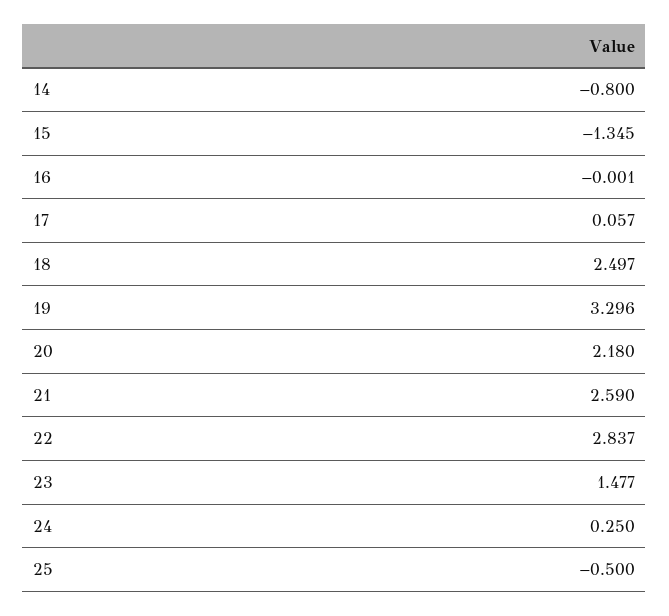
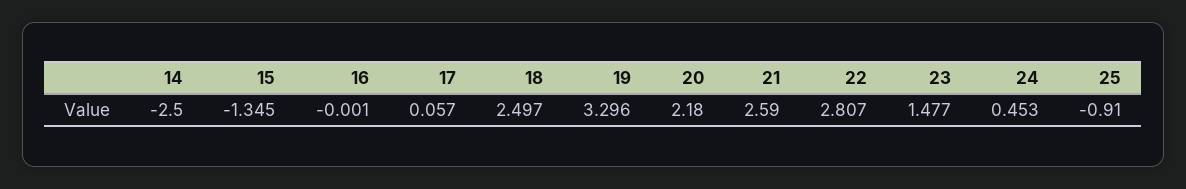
14: -0.8 -> -2.5
22: 2.837 -> 2.807
24: 0.25 -> 0.453
25: -0.5 -> -0.91

